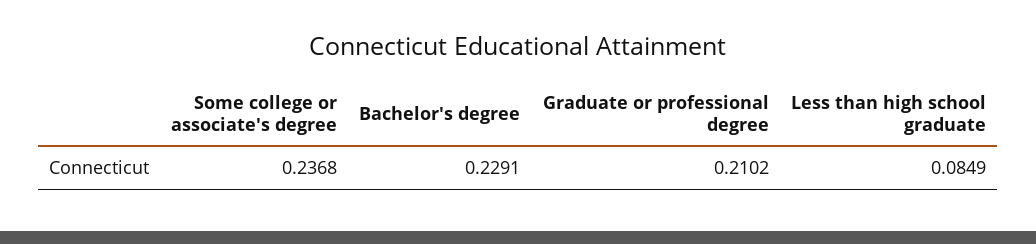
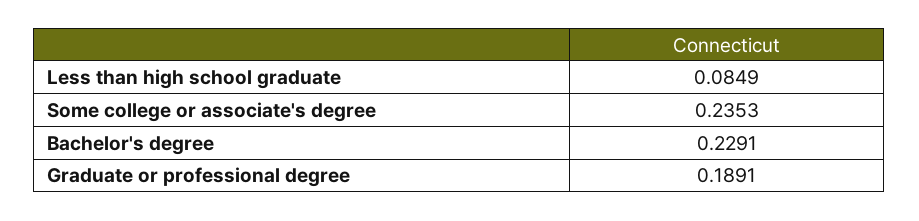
Some college or associate's degree: 0.2368 -> 0.2353
Graduate or professional degree: 0.2102 -> 0.1891

